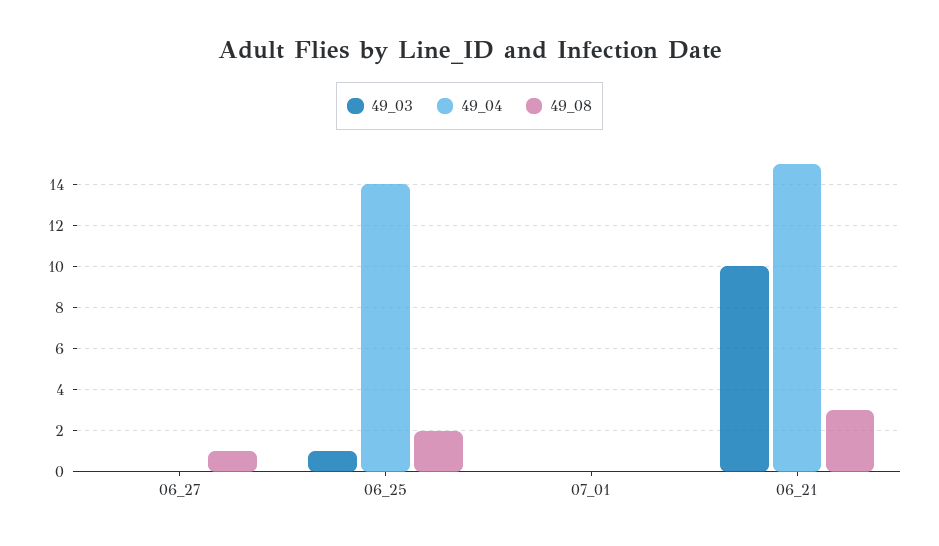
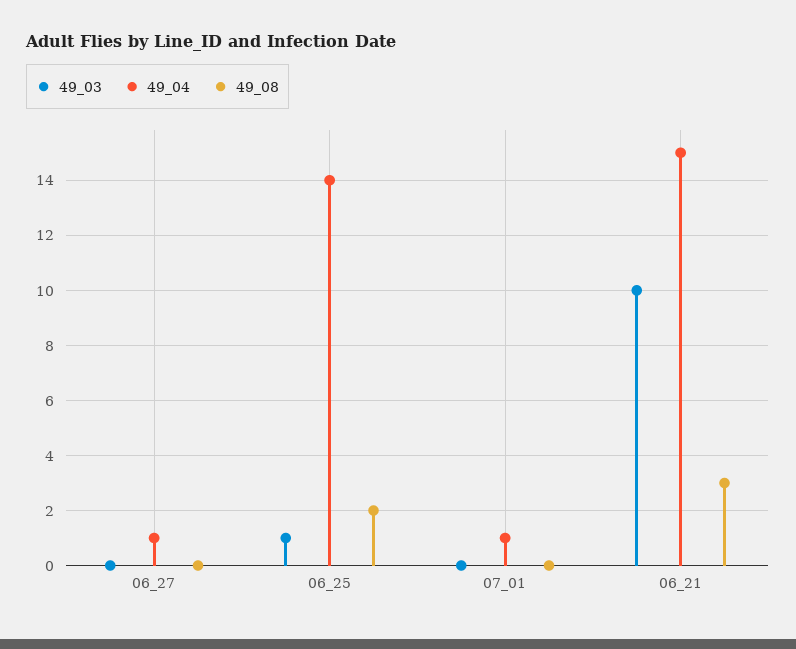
49_04, 06_27: 0 -> 1
49_08, 06_27: 1 -> 0
49_04, 07_01: 0 -> 1

